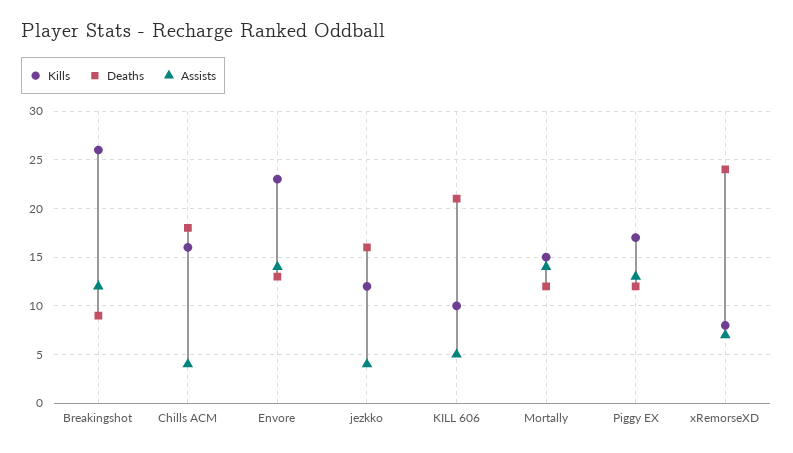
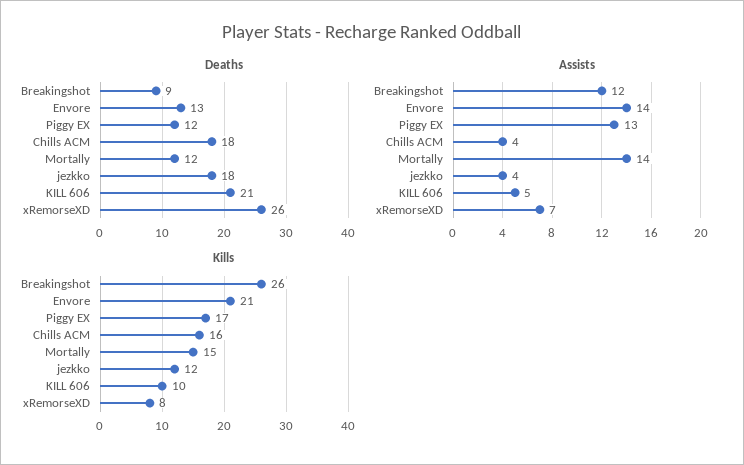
Kills, Envore: 23 -> 21
Deaths, jezkko: 16 -> 18
Deaths, xRemorseXD: 24 -> 26

